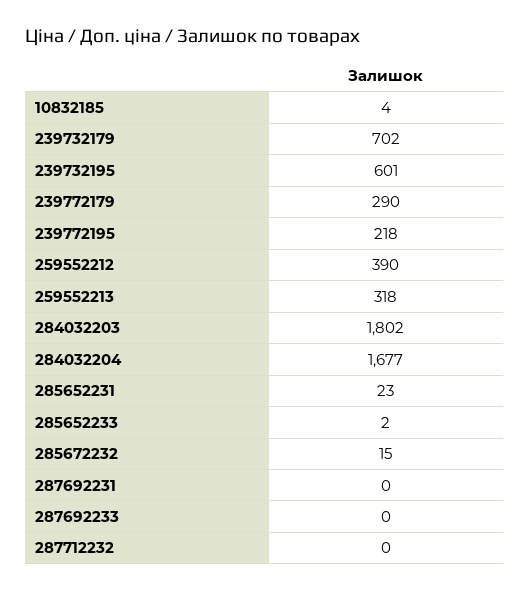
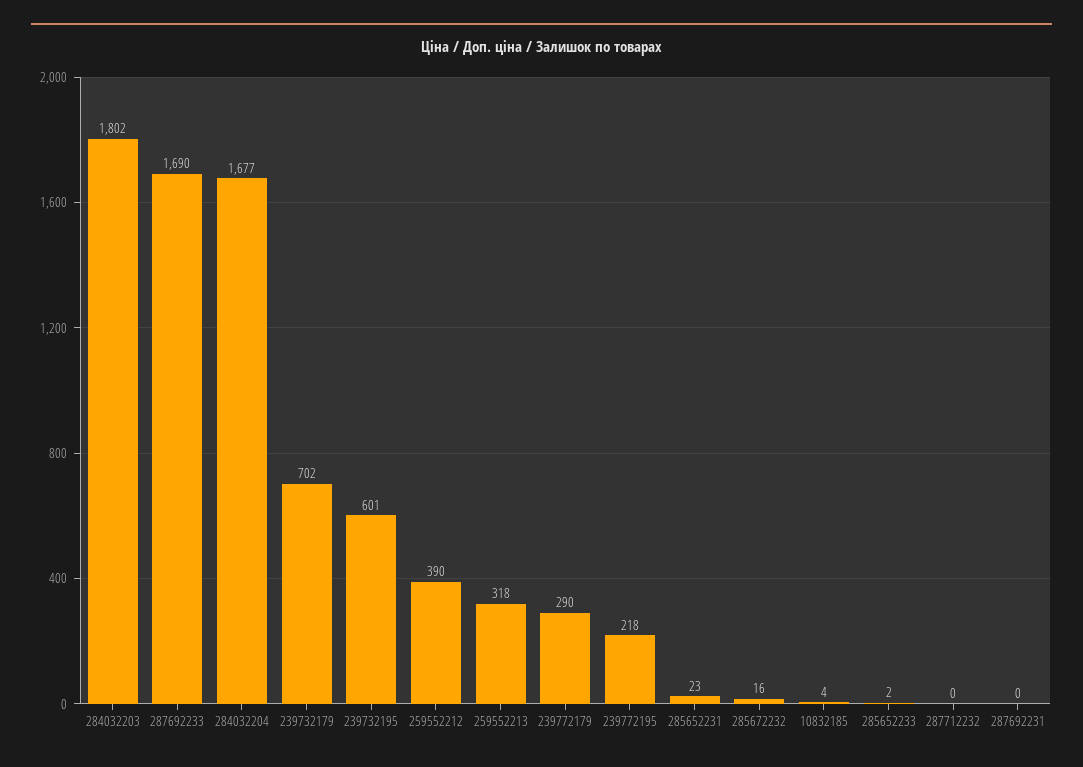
285672232: 15 -> 16
287692233: 0 -> 1690

